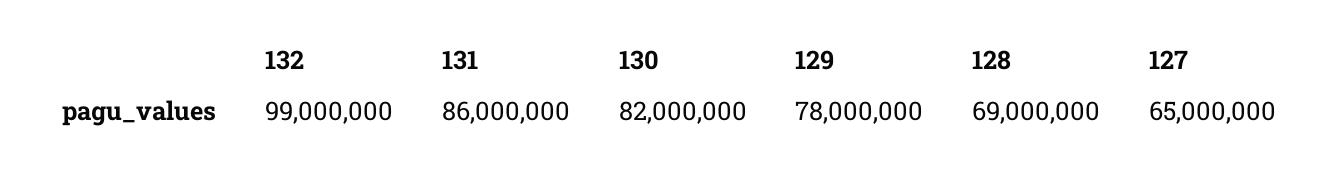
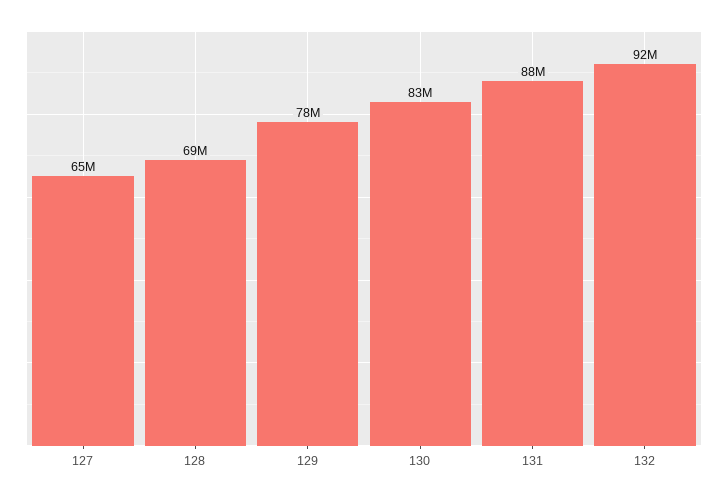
132: 99000000 -> 92000000
131: 86000000 -> 88000000
130: 82000000 -> 83000000

